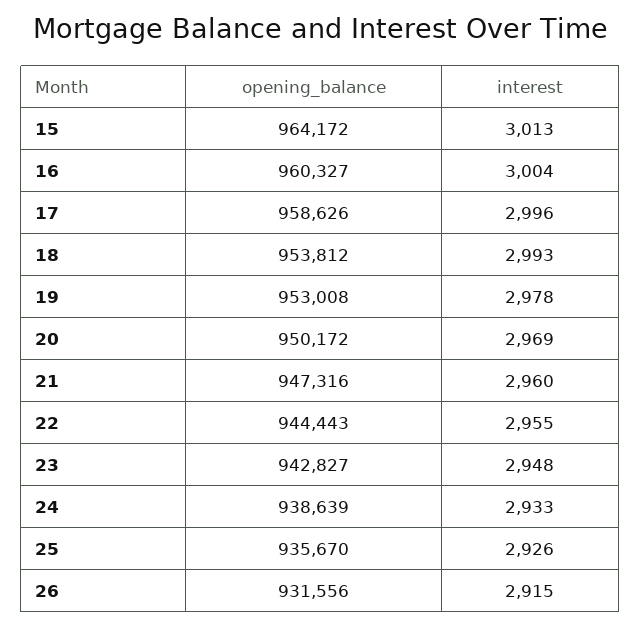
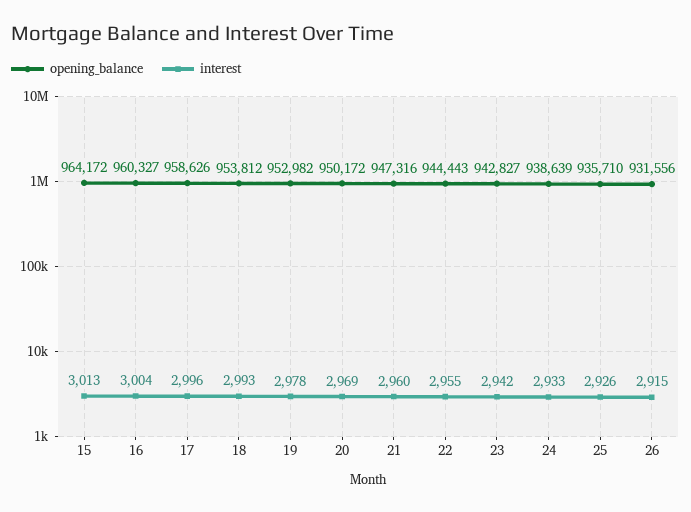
opening_balance, 19: 953008 -> 952982
interest, 23: 2948 -> 2942
opening_balance, 25: 935670 -> 935710

